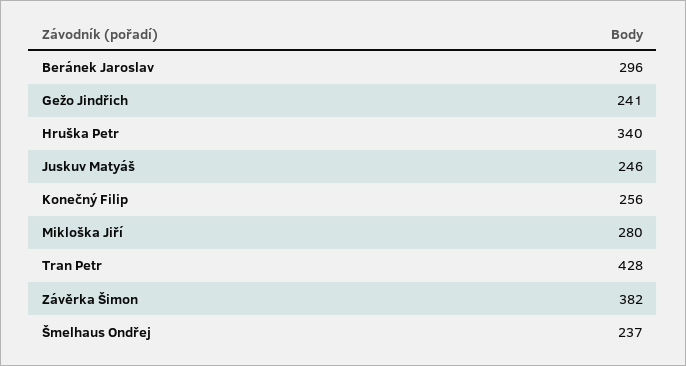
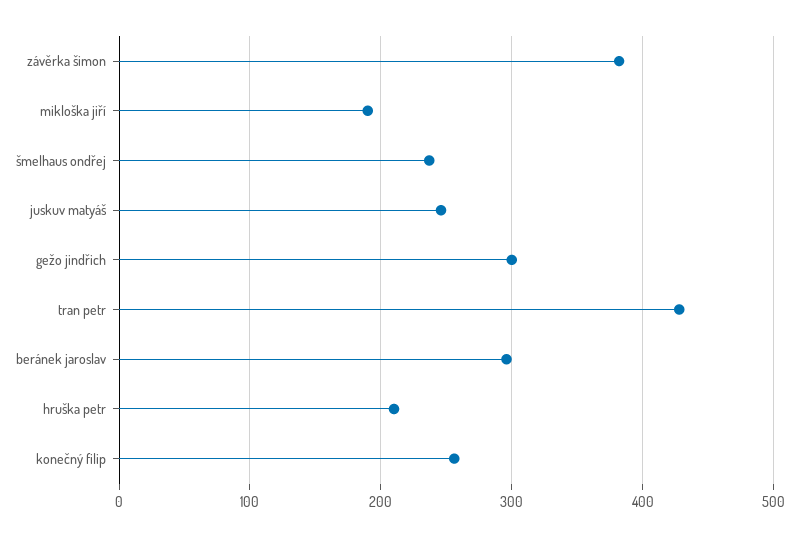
Gežo Jindřich: 241 -> 300
Hruška Petr: 340 -> 210
Mikloška Jiří: 280 -> 190

